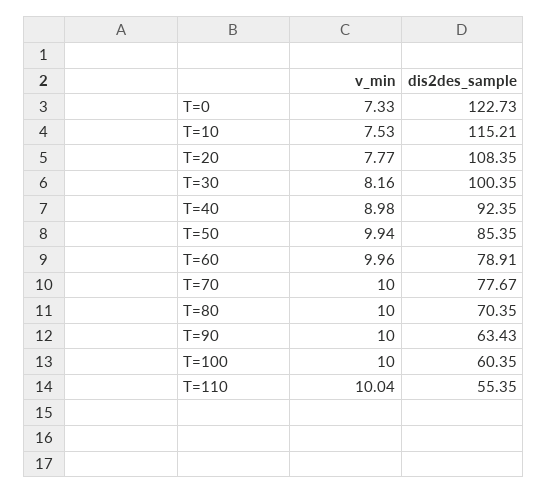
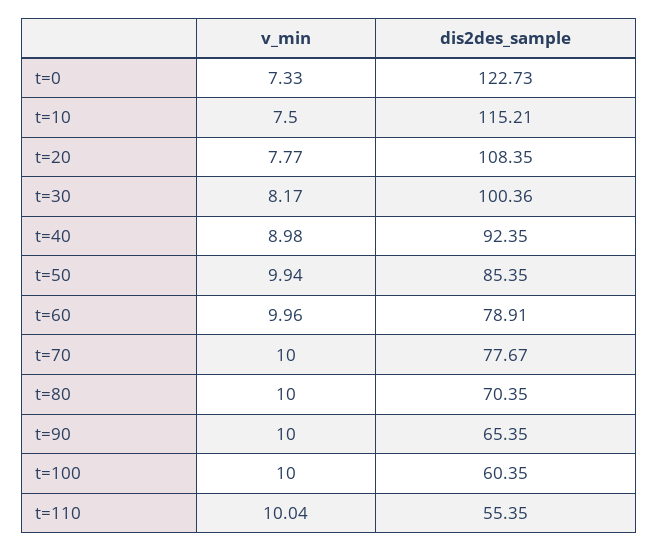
v_min, T=10: 7.53 -> 7.5
v_min, T=30: 8.16 -> 8.17
dis2des_sample, T=30: 100.35 -> 100.36
dis2des_sample, T=90: 63.43 -> 65.35

